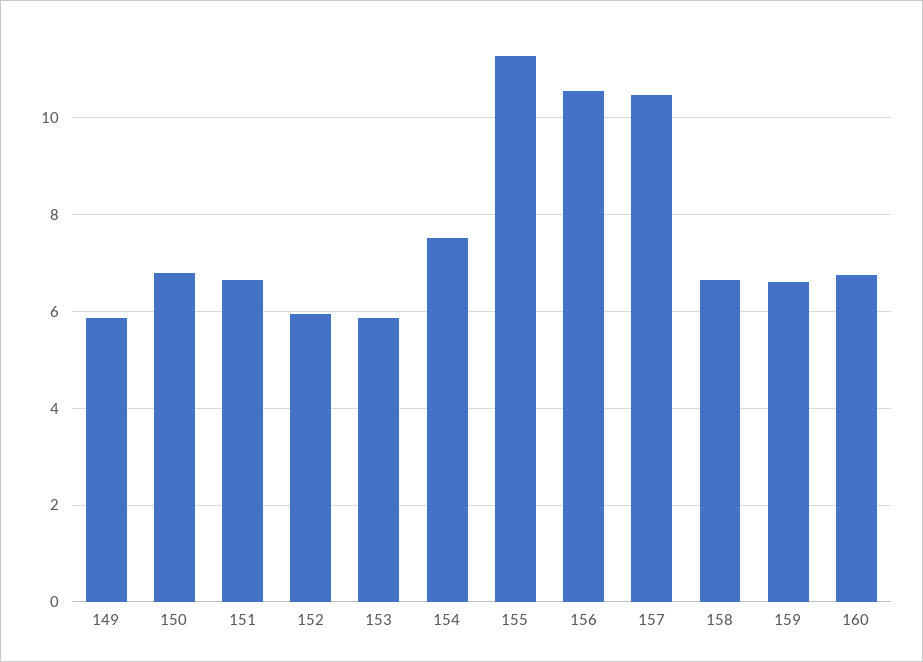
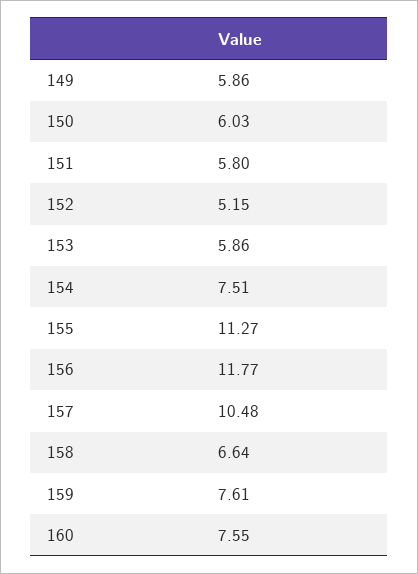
150: 6.8 -> 6.03
151: 6.6 -> 5.8
152: 6 -> 5.15
156: 10.6 -> 11.77
159: 6.6 -> 7.61
160: 6.8 -> 7.55

